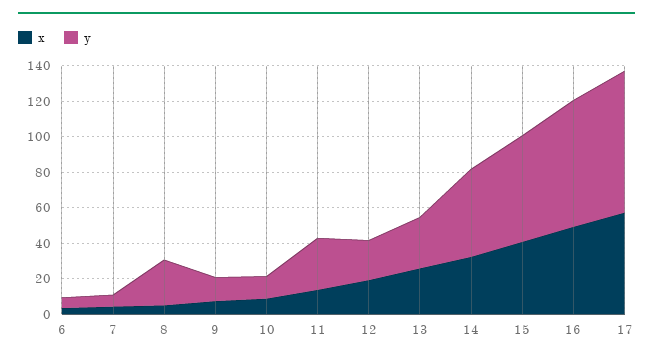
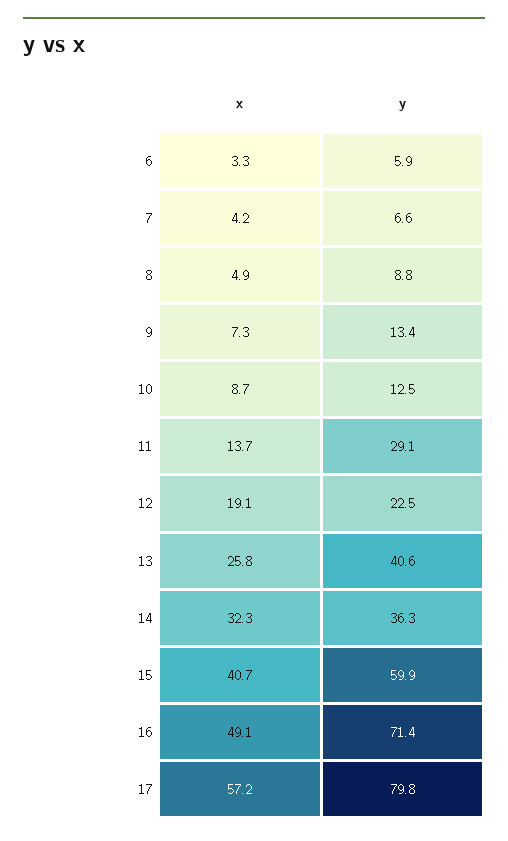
y, 8: 25 -> 8.8
y, 13: 30 -> 40.6
y, 14: 50 -> 36.3

